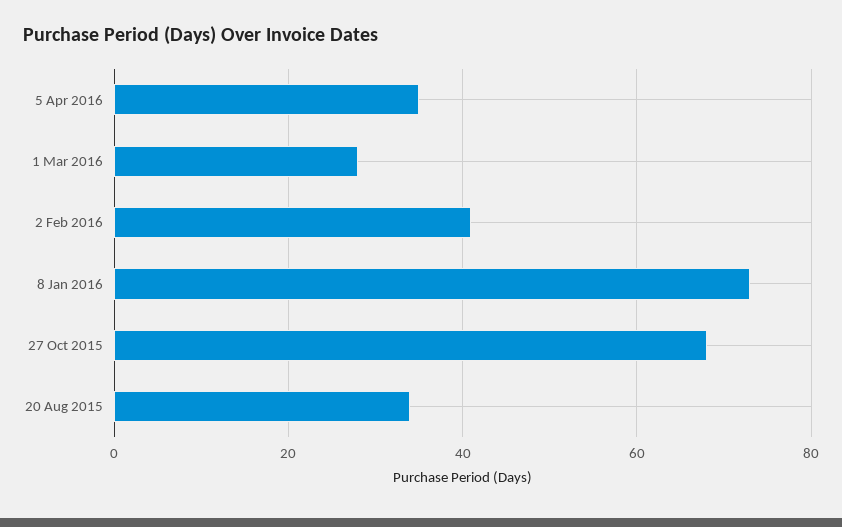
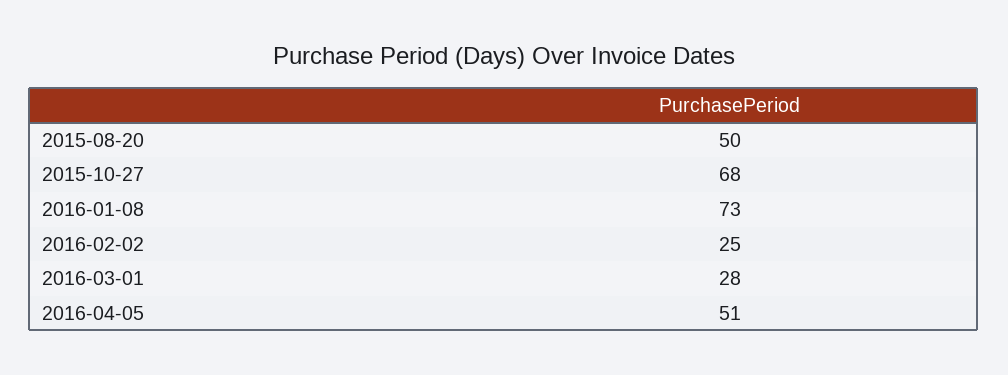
5 Apr 2016: 35 -> 51
2 Feb 2016: 40 -> 25
20 Aug 2015: 35 -> 50

